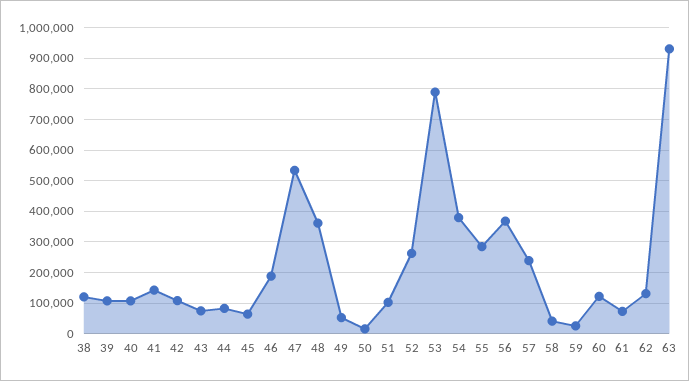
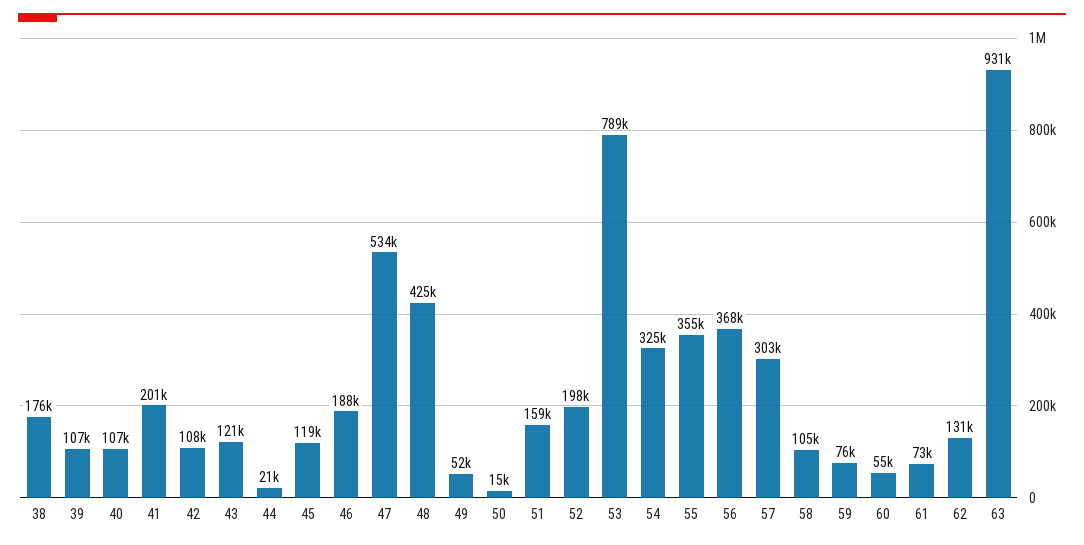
38: 120000 -> 176000
41: 140000 -> 201000
43: 80000 -> 121000
44: 80000 -> 21000
45: 60000 -> 119000
48: 360000 -> 425000
51: 100000 -> 159000
52: 260000 -> 198000
54: 380000 -> 325000
55: 280000 -> 355000
57: 240000 -> 303000
58: 40000 -> 105000
59: 20000 -> 76000
60: 120000 -> 55000

